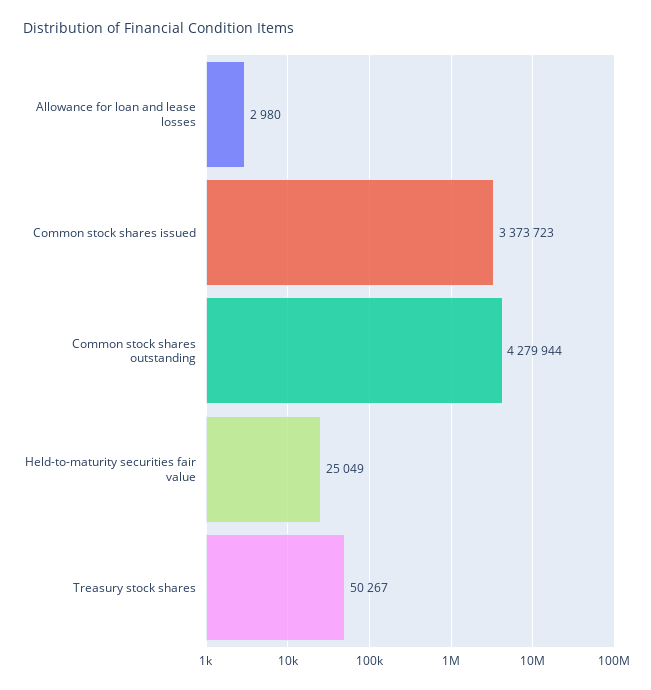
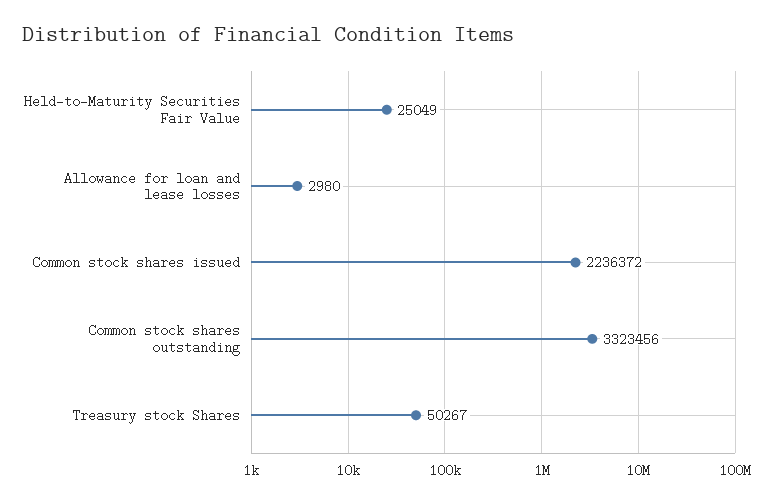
Common stock shares issued: 3373723 -> 2236372
Common stock shares outstanding: 4279944 -> 3323456

